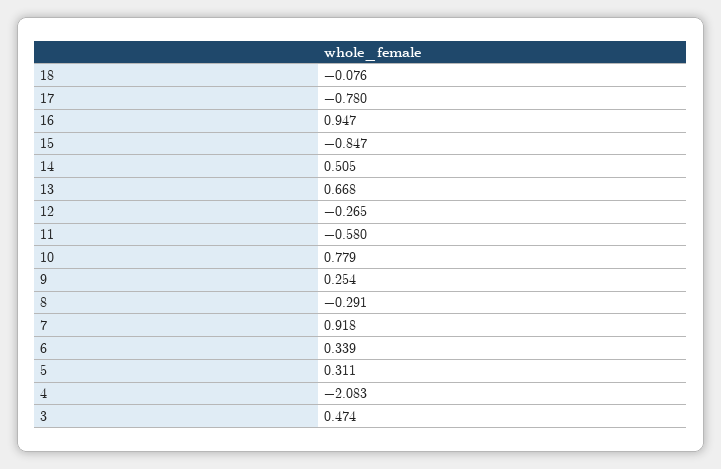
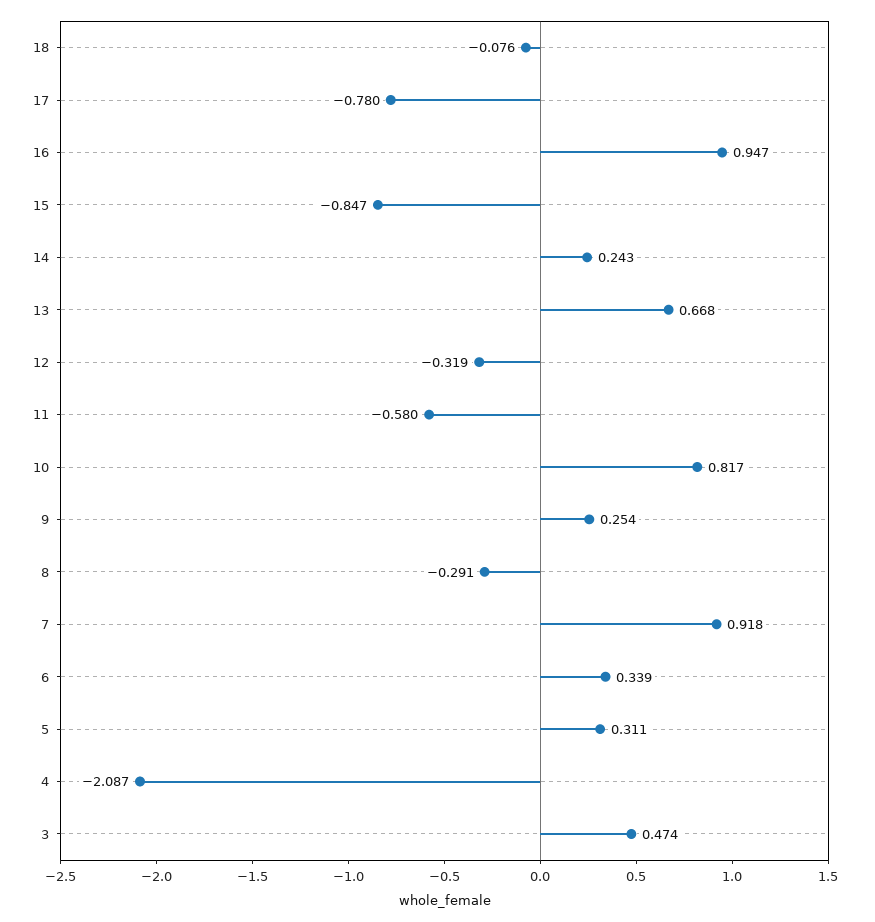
14: 0.505 -> 0.243
12: -0.265 -> -0.319
10: 0.779 -> 0.817
4: -2.083 -> -2.087

